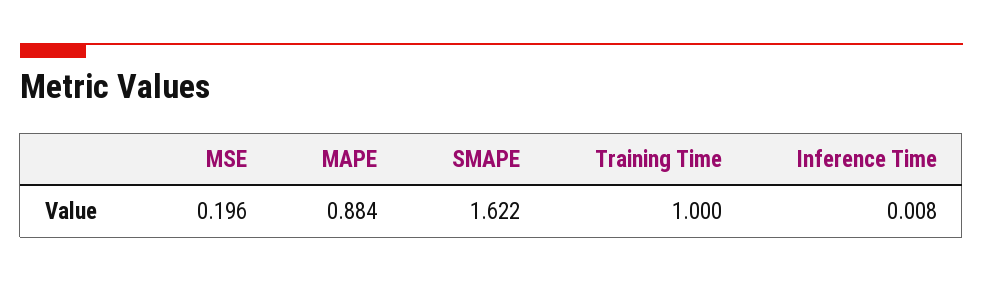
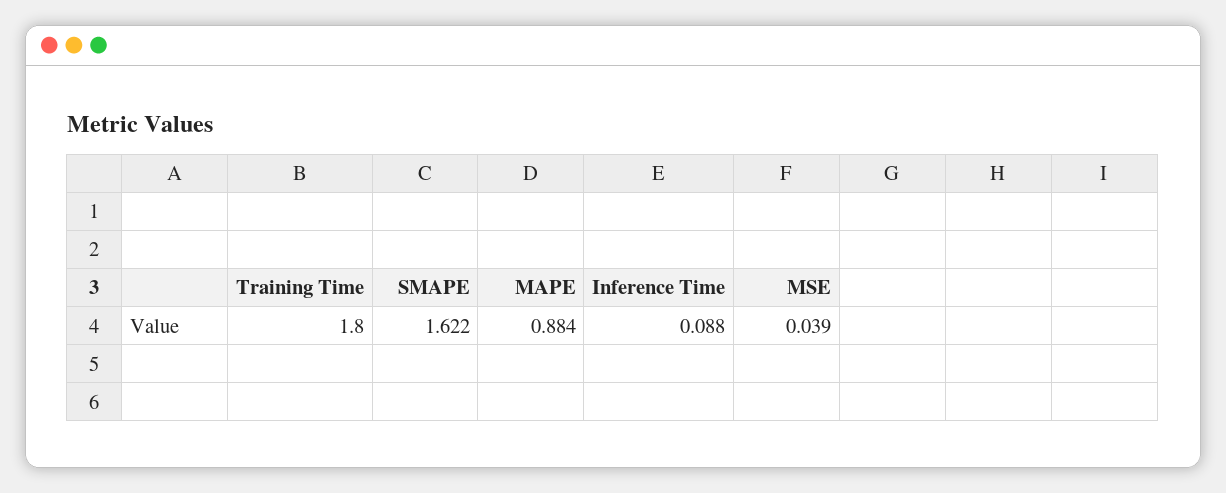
MSE: 0.196 -> 0.039
Training Time: 1 -> 1.8
Inference Time: 0.008 -> 0.088

